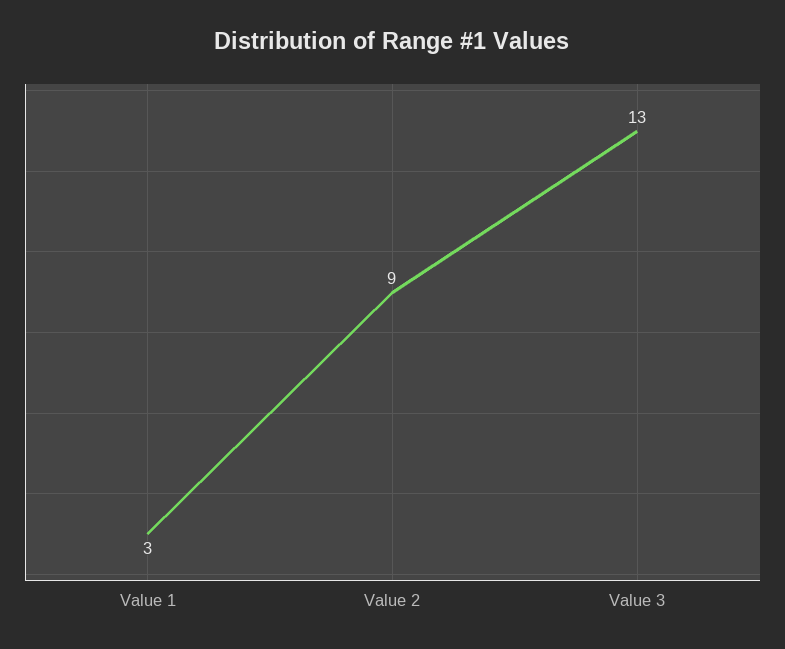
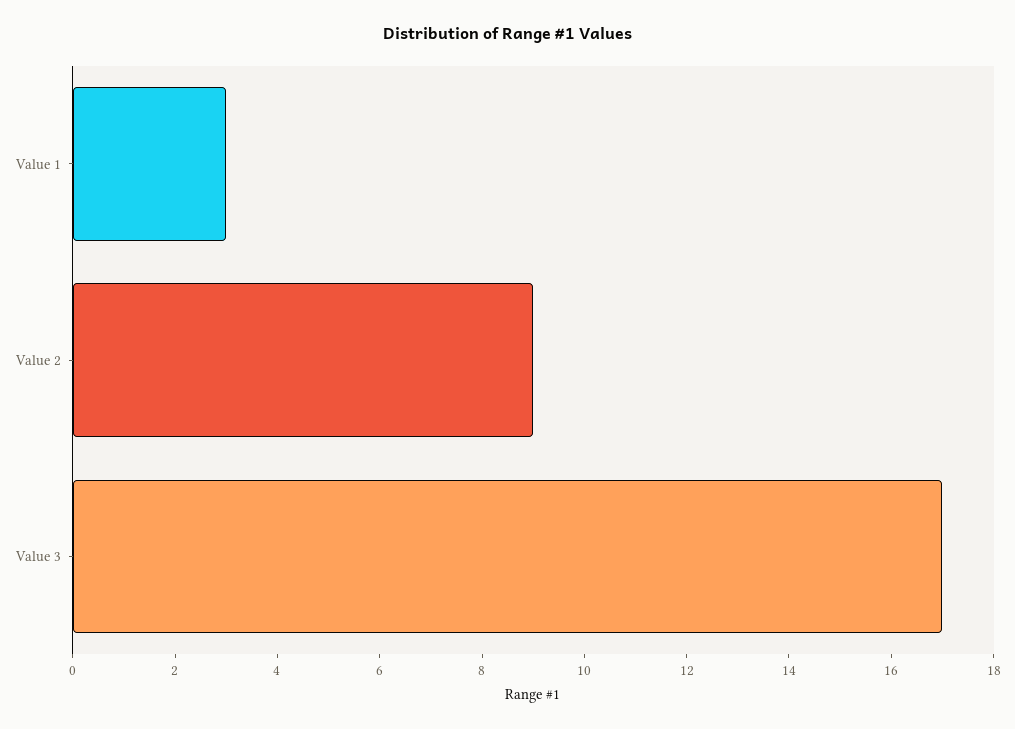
Value 3: 13 -> 17

